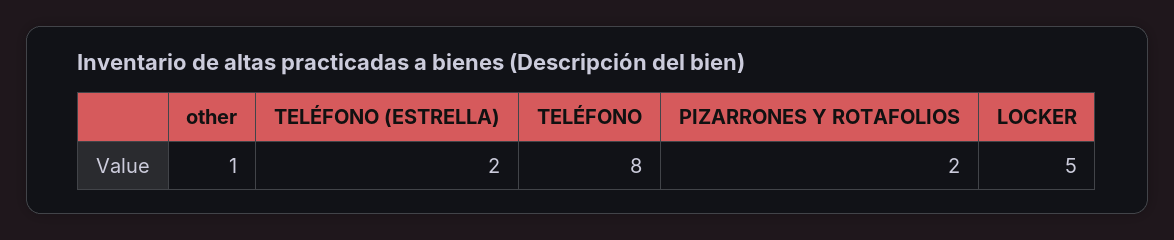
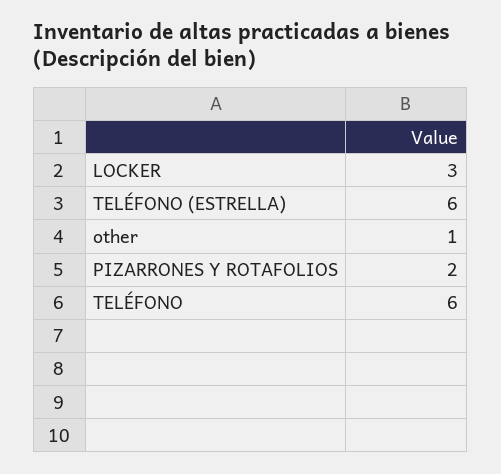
TELÉFONO (ESTRELLA): 2 -> 6
TELÉFONO: 8 -> 6
LOCKER: 5 -> 3

